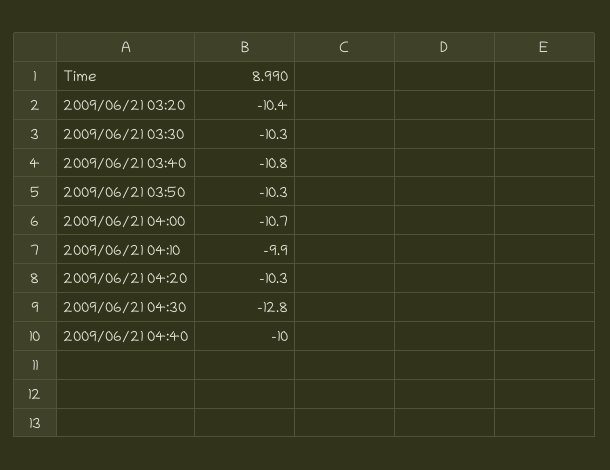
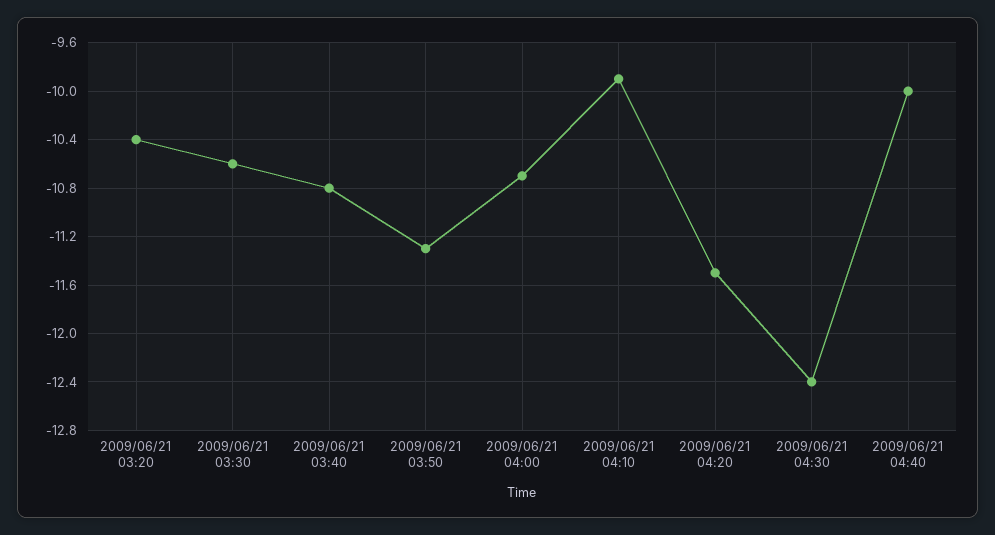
2009/06/21 03:30: -10.3 -> -10.6
2009/06/21 03:50: -10.3 -> -11.3
2009/06/21 04:20: -10.3 -> -11.5
2009/06/21 04:30: -12.8 -> -12.4

